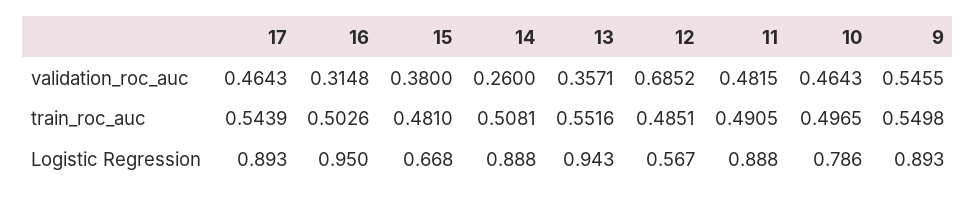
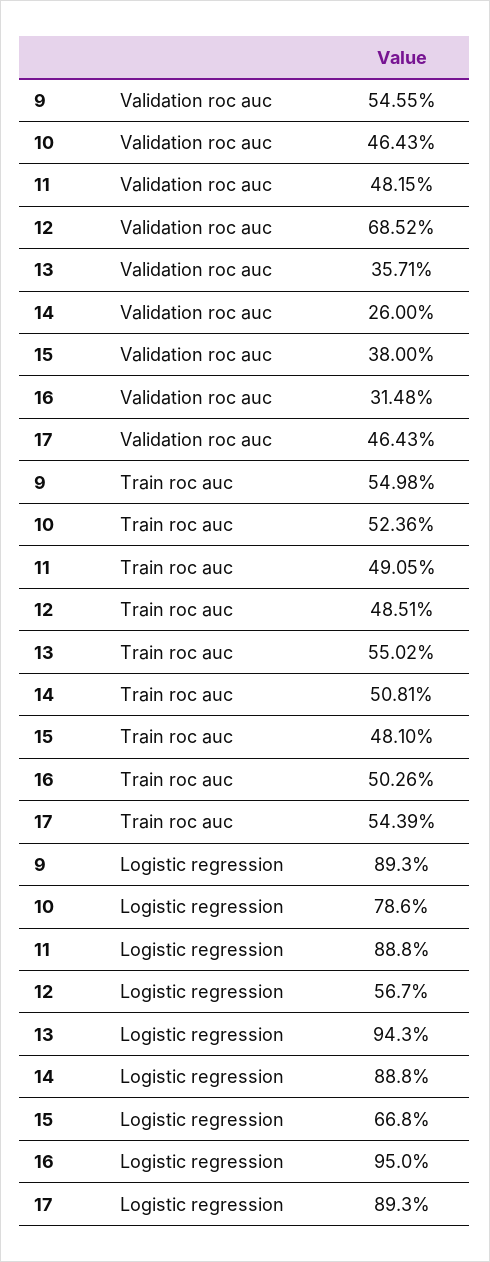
13, train_roc_auc: 0.5516 -> 0.5502
10, train_roc_auc: 0.4965 -> 0.5236

